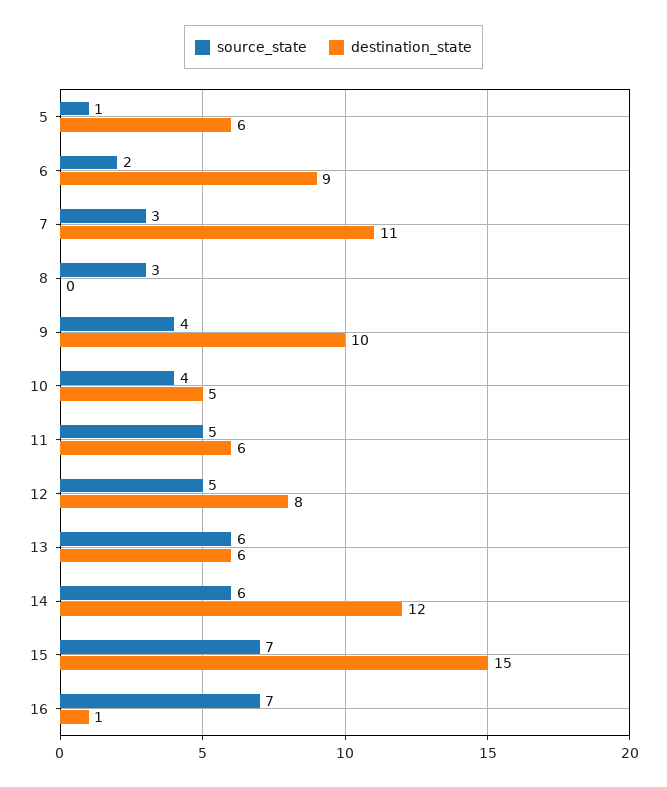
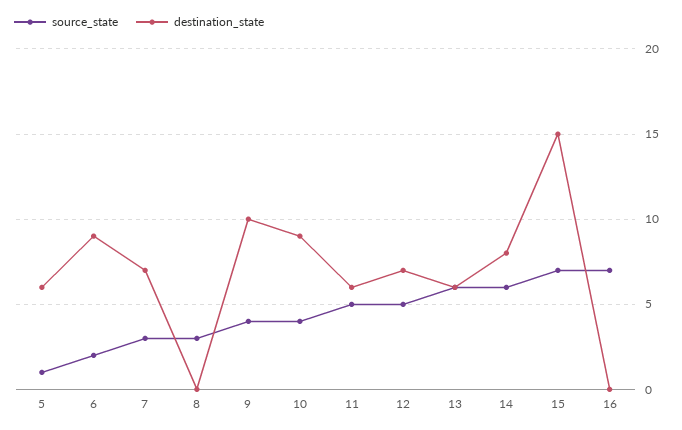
destination_state, 7: 11 -> 7
destination_state, 10: 5 -> 9
destination_state, 12: 8 -> 7
destination_state, 14: 12 -> 8
destination_state, 16: 1 -> 0

